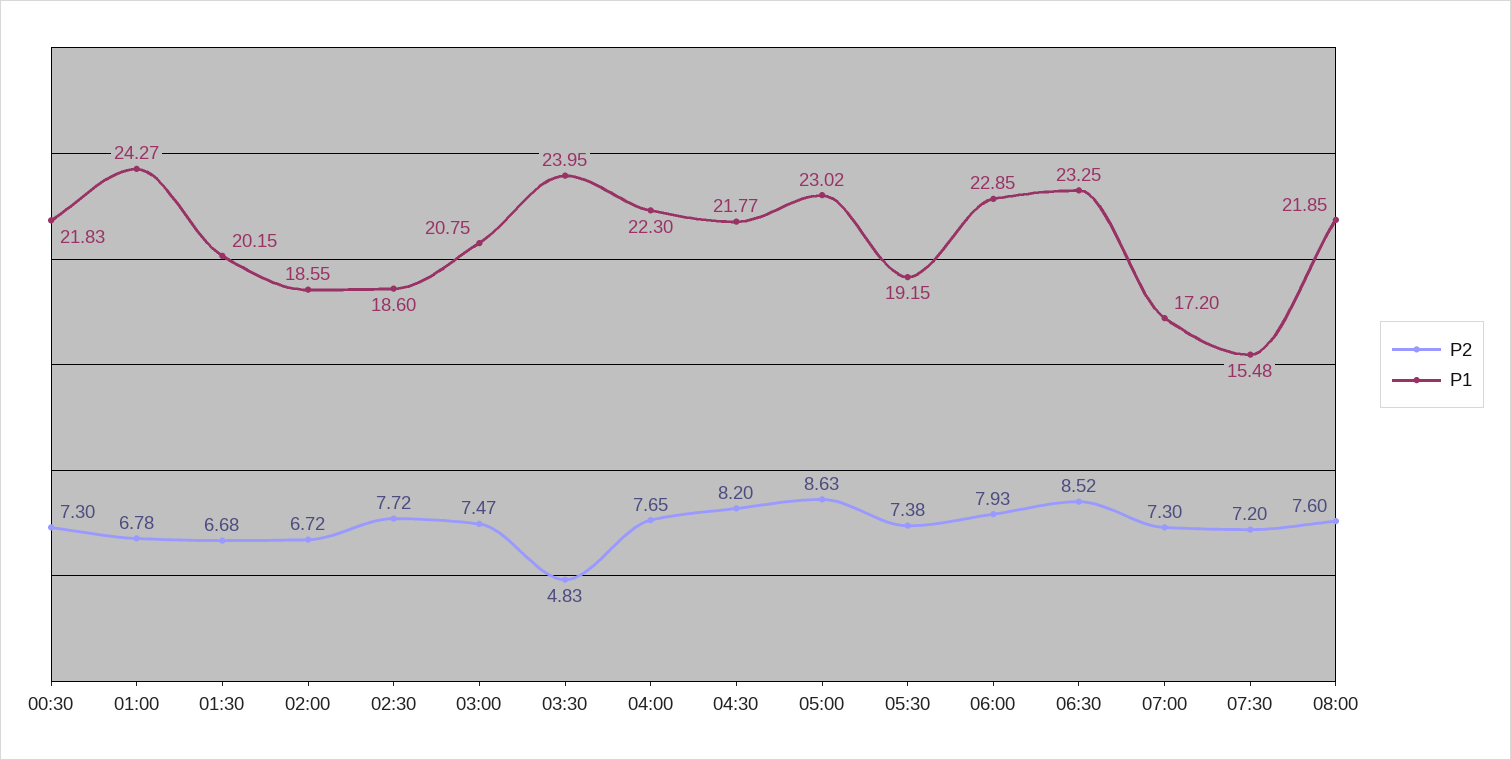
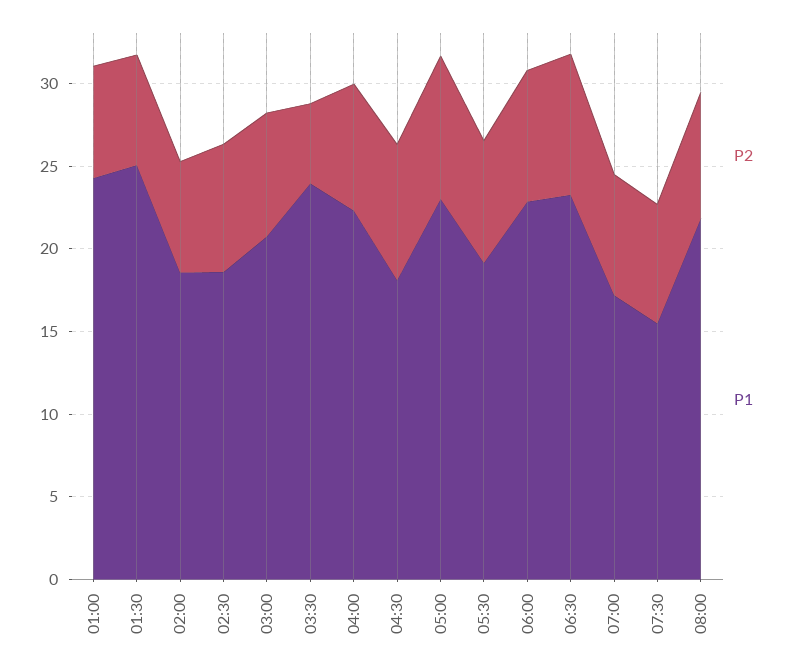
P2, 00:30: 7.3 -> none
P1, 00:30: 21.83 -> none
P1, 01:30: 20.15 -> 25
P1, 04:30: 21.77 -> 18

